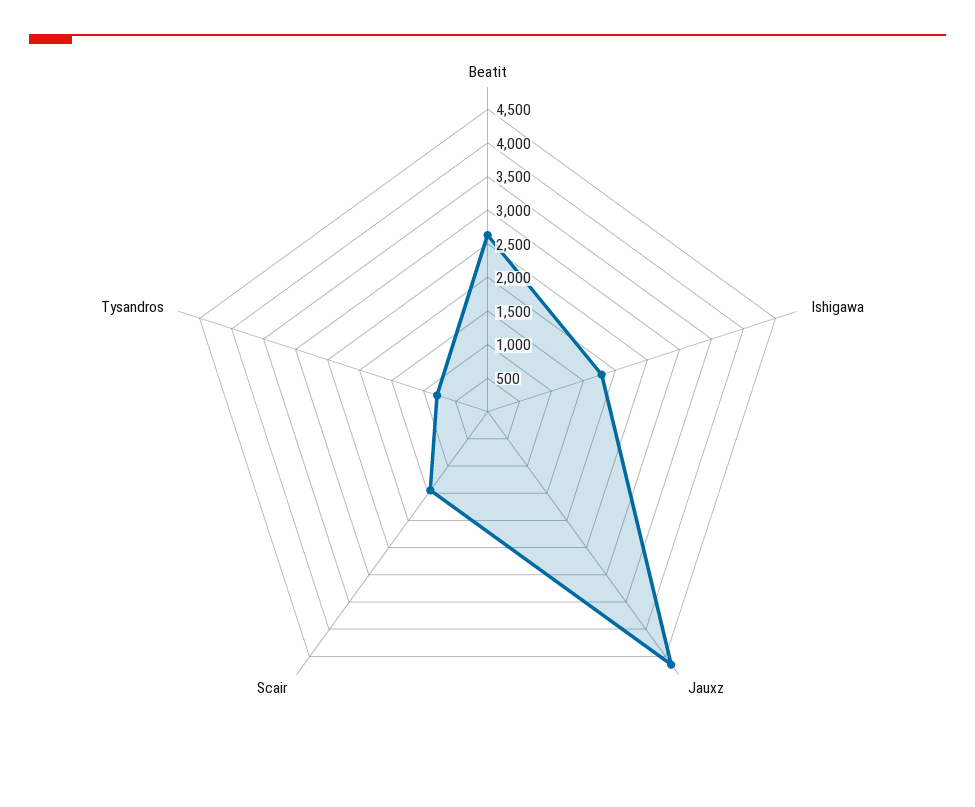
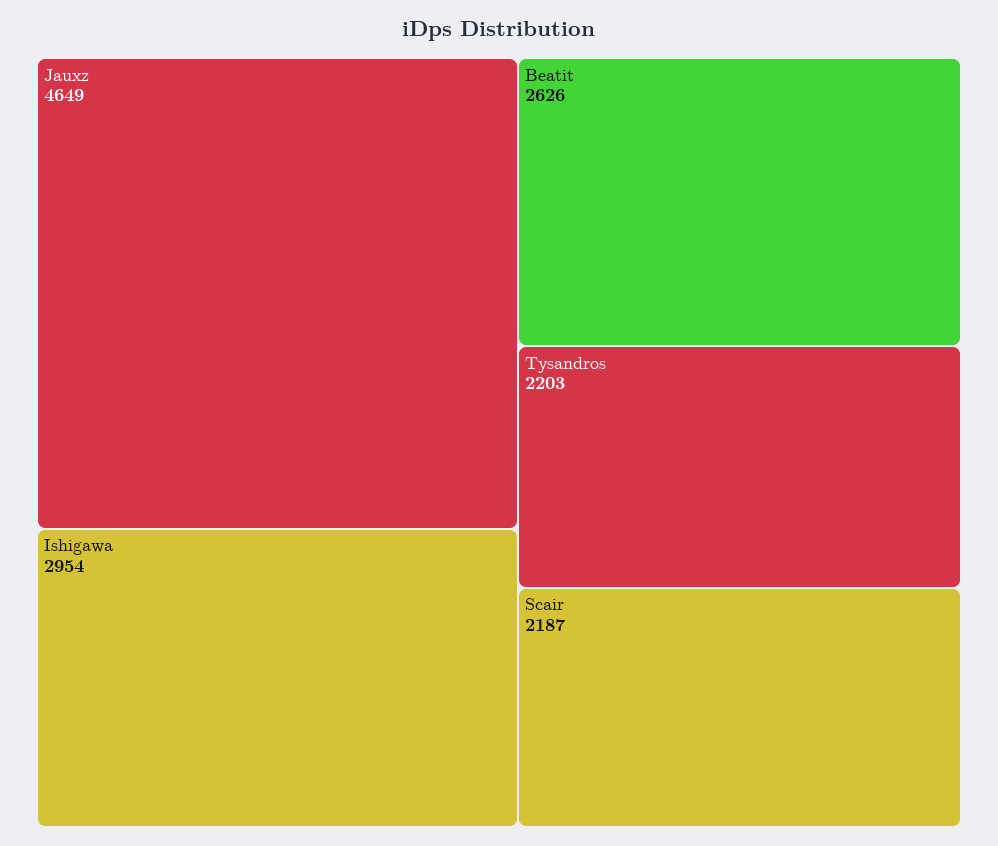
Ishigawa: 1750 -> 2954
Scair: 1500 -> 2187
Tysandros: 750 -> 2203

